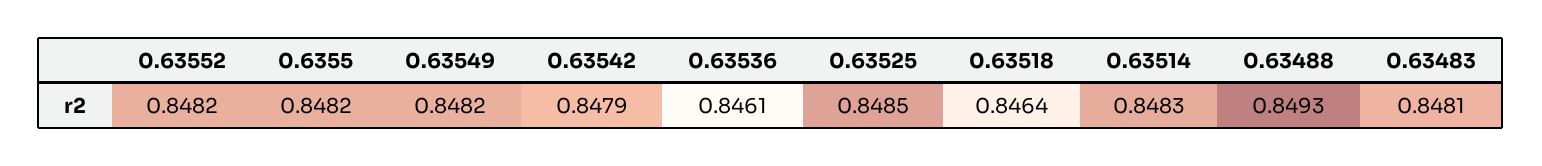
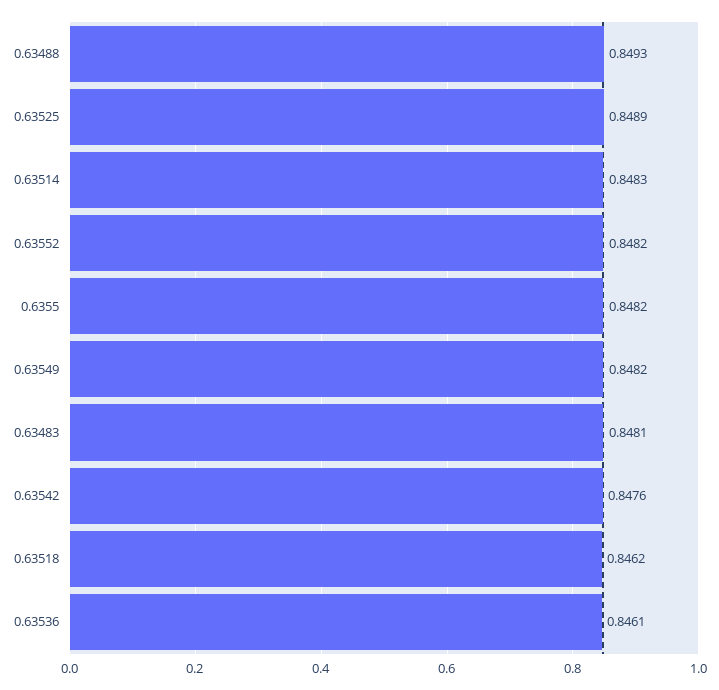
0.63542: 0.8479 -> 0.8476
0.63525: 0.8485 -> 0.8489
0.63518: 0.8464 -> 0.8462

